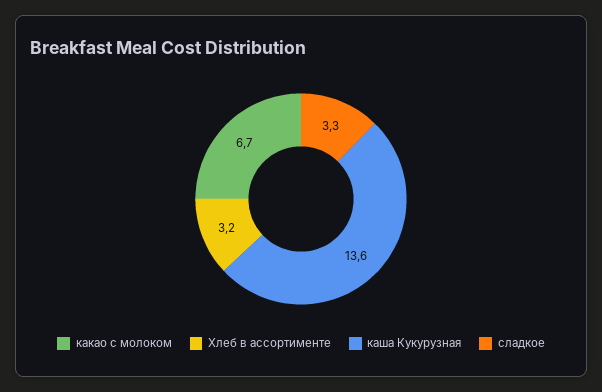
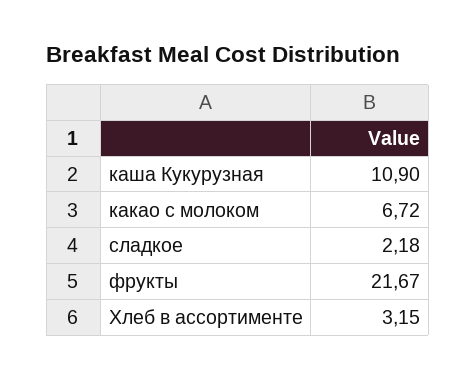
каша Кукурузная: 13.6 -> 10.9
сладкое: 3.3 -> 2.18
фрукты: none -> 21.67

